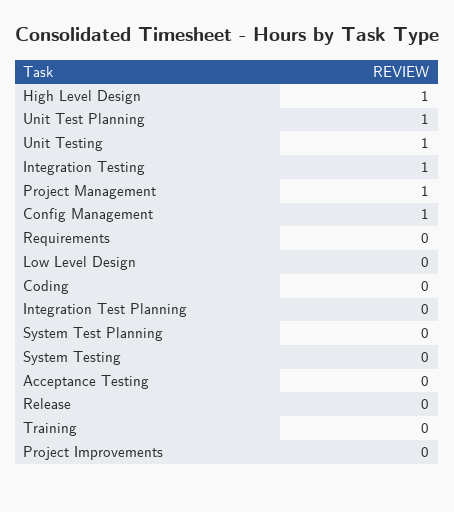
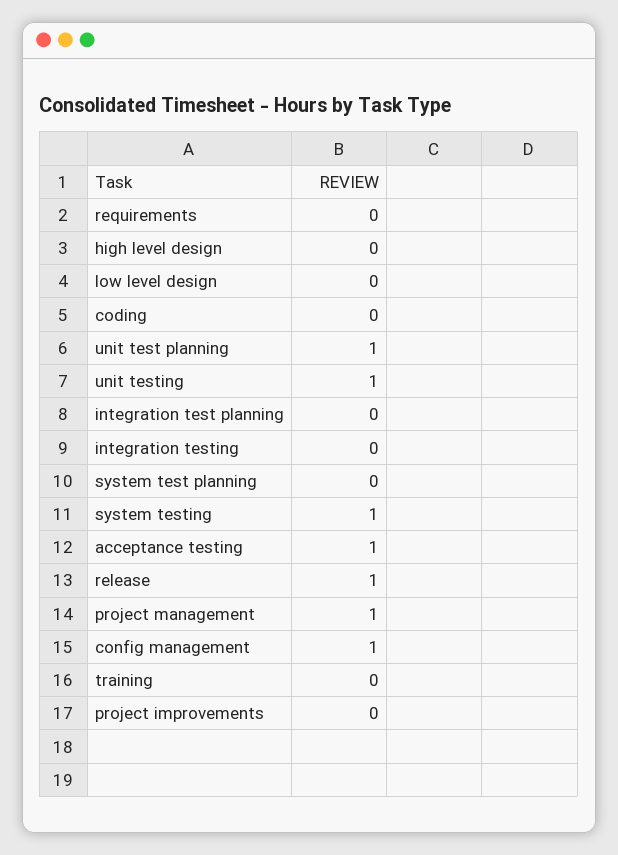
High Level Design: 1 -> 0
Integration Testing: 1 -> 0
System Testing: 0 -> 1
Acceptance Testing: 0 -> 1
Release: 0 -> 1

